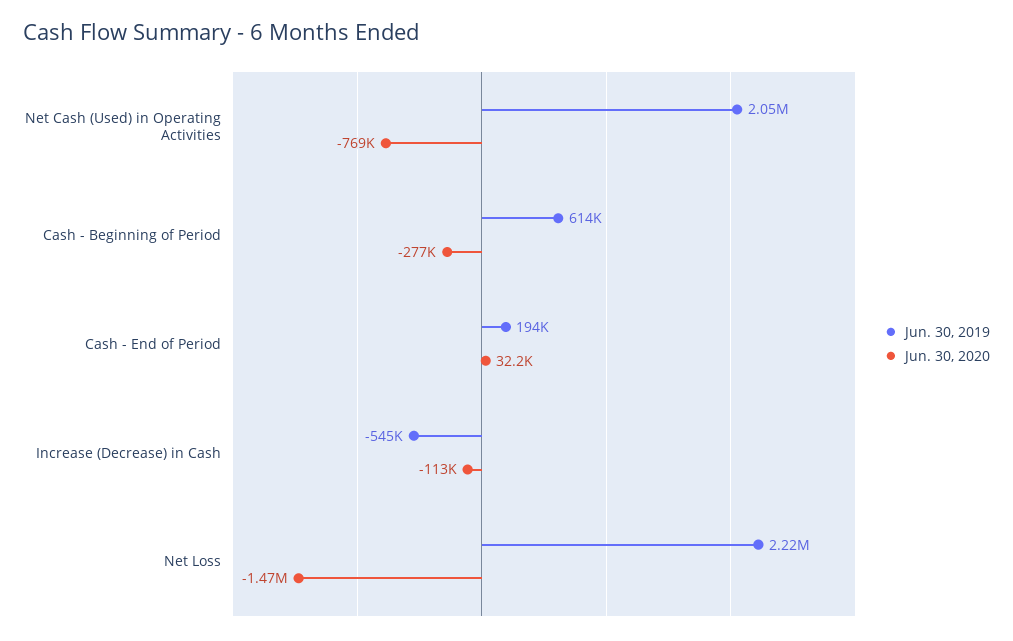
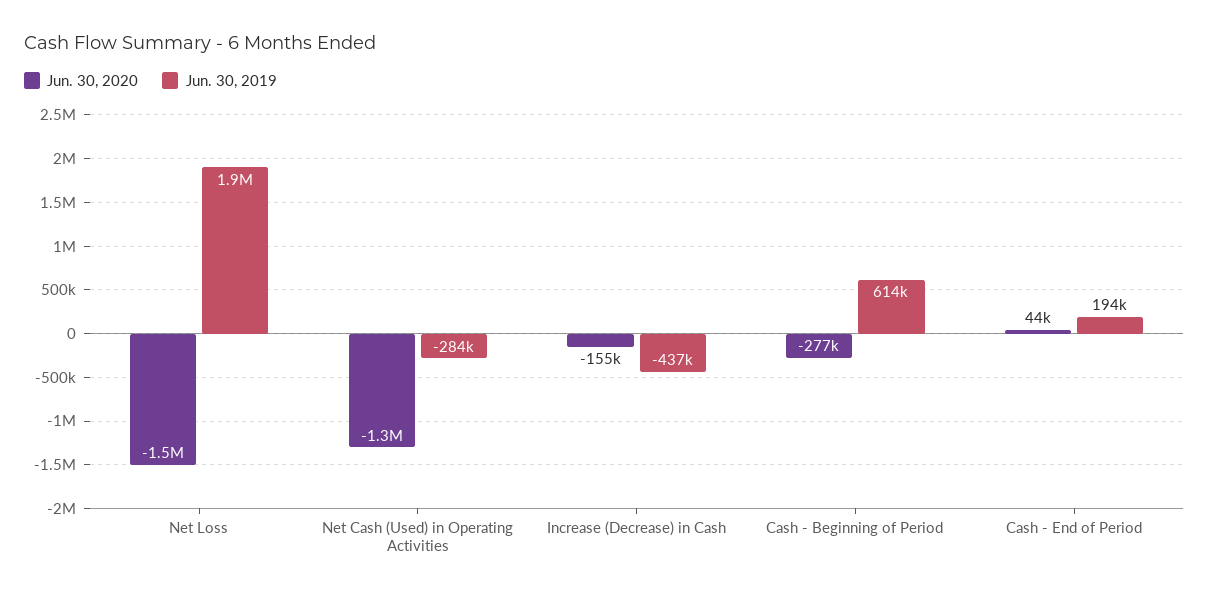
Jun. 30, 2019, Net Cash (Used) in Operating Activities: 2050000 -> -284000
Jun. 30, 2020, Net Cash (Used) in Operating Activities: -769000 -> -1300000
Jun. 30, 2020, Cash - End of Period: 32200 -> 44000
Jun. 30, 2019, Increase (Decrease) in Cash: -545000 -> -437000
Jun. 30, 2020, Increase (Decrease) in Cash: -113000 -> -155000
Jun. 30, 2019, Net Loss: 2220000 -> 1900000

